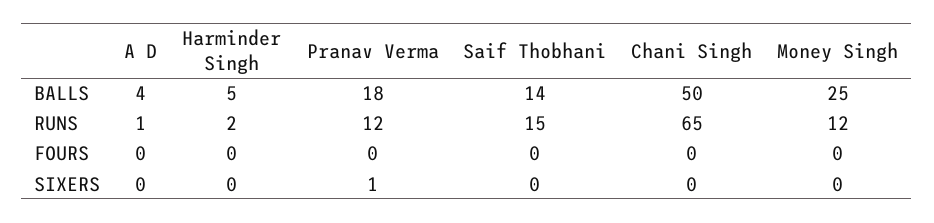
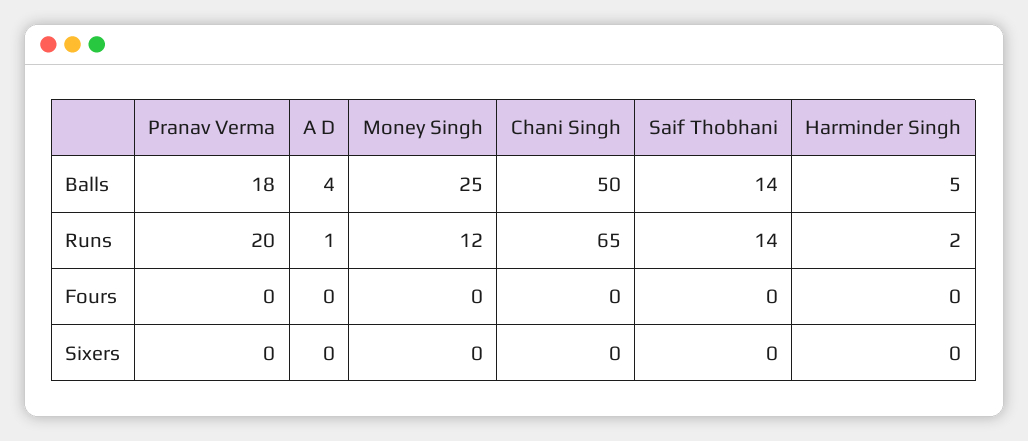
Pranav Verma, RUNS: 12 -> 20
Saif Thobhani, RUNS: 15 -> 14
Pranav Verma, SIXERS: 1 -> 0

